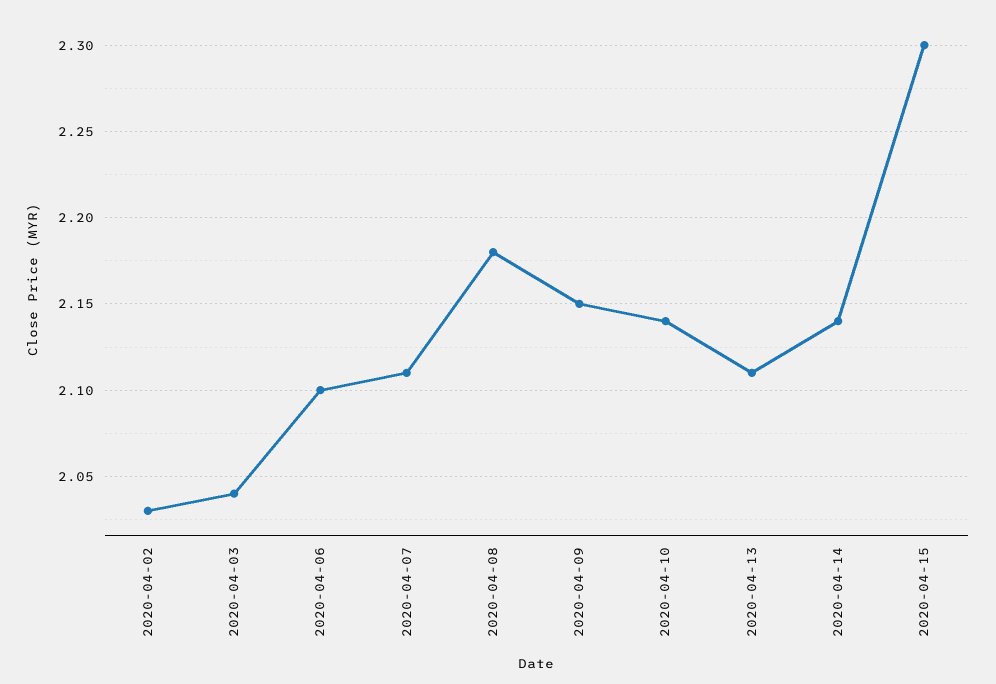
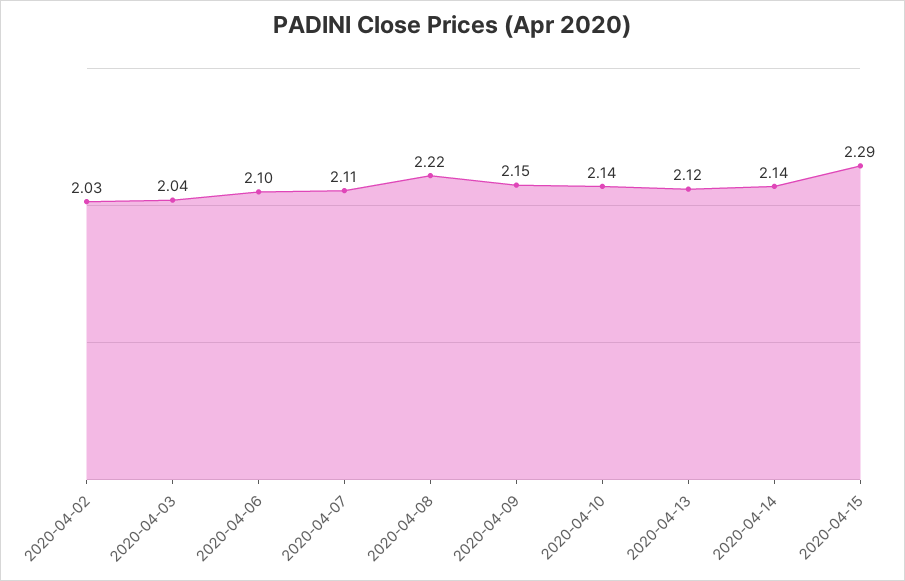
2020-04-08: 2.18 -> 2.22
2020-04-13: 2.11 -> 2.12
2020-04-15: 2.3 -> 2.29

